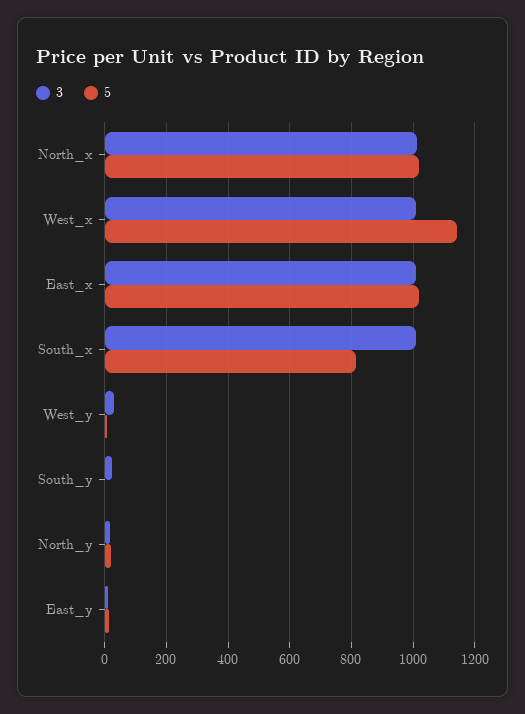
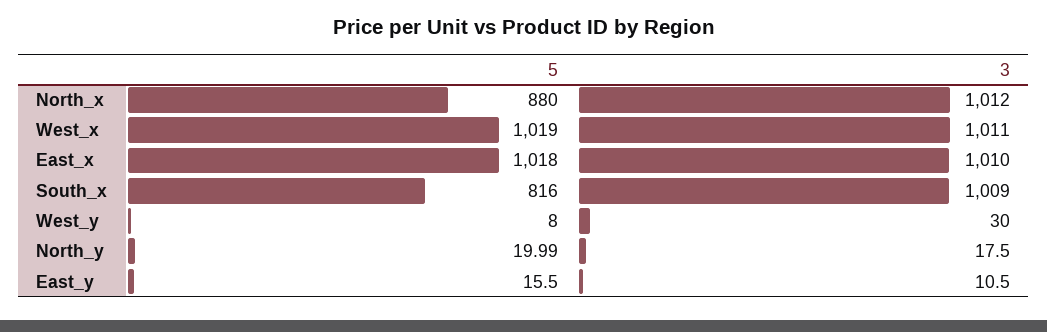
5, North_x: 1020 -> 880
5, West_x: 1140 -> 1019
3, South_y: 20 -> none
5, South_y: 0 -> none

